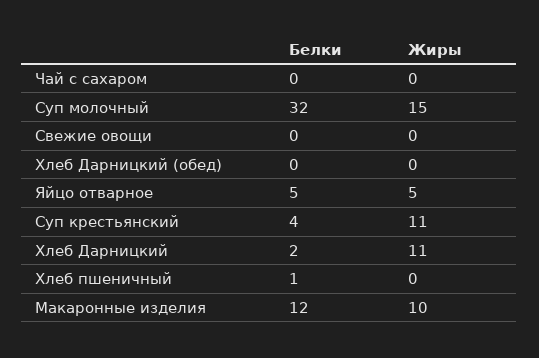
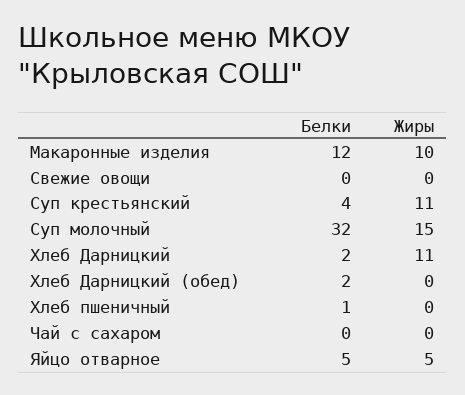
Белки, Хлеб Дарницкий (обед): 0 -> 2

